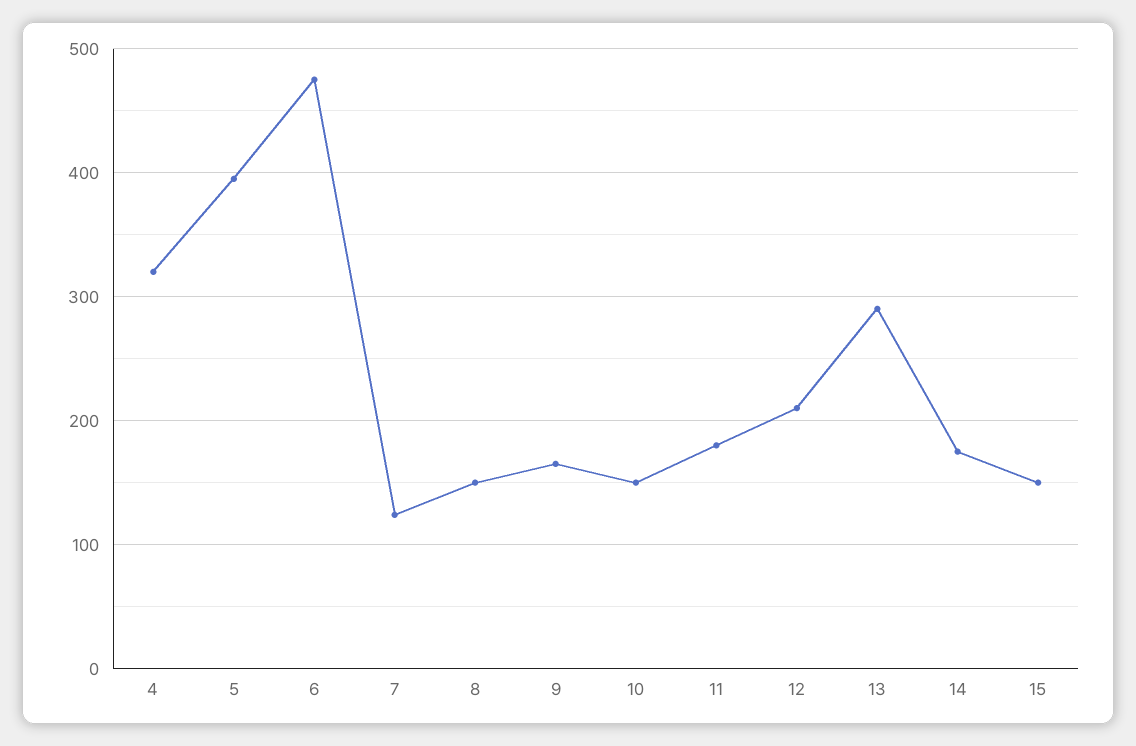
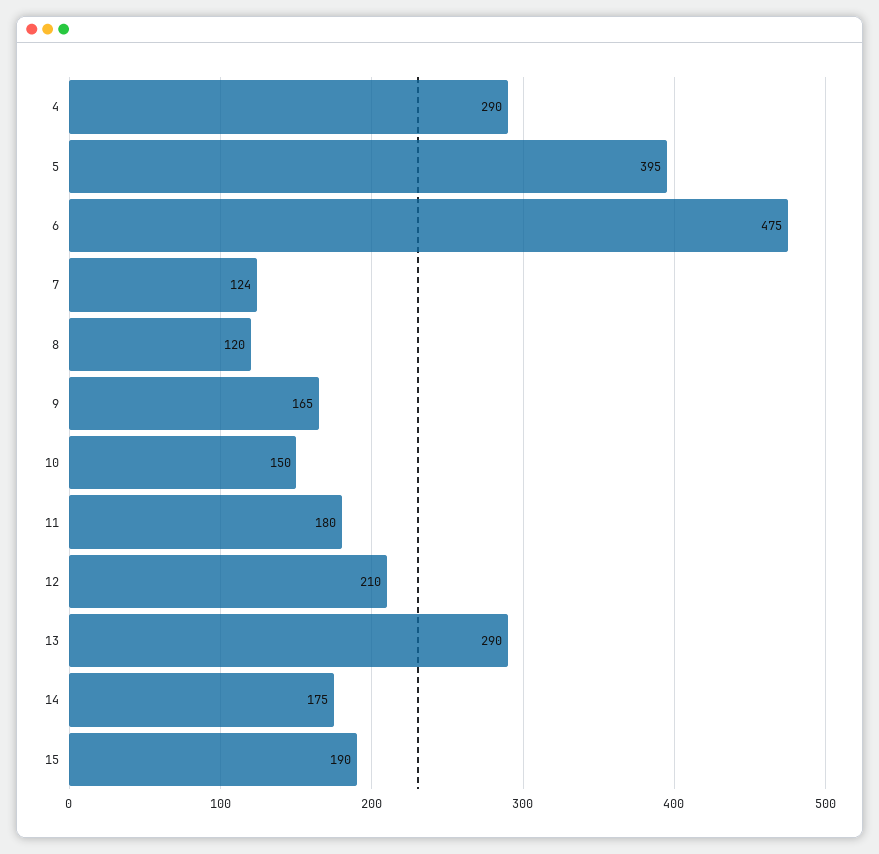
4: 320 -> 290
8: 150 -> 120
15: 150 -> 190

